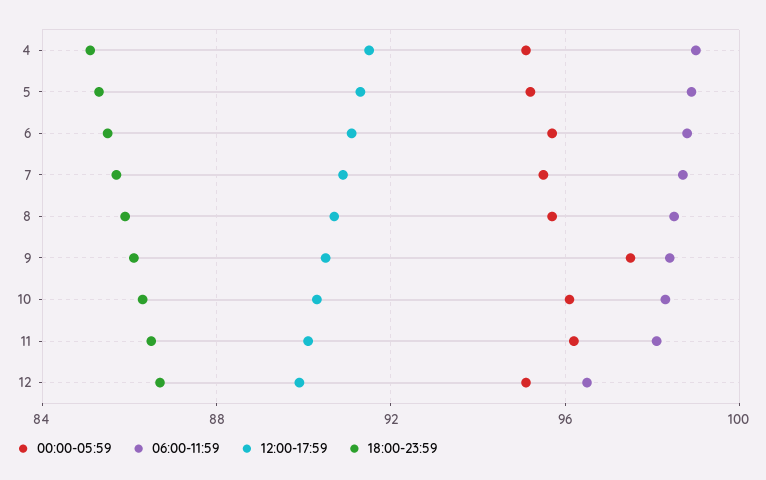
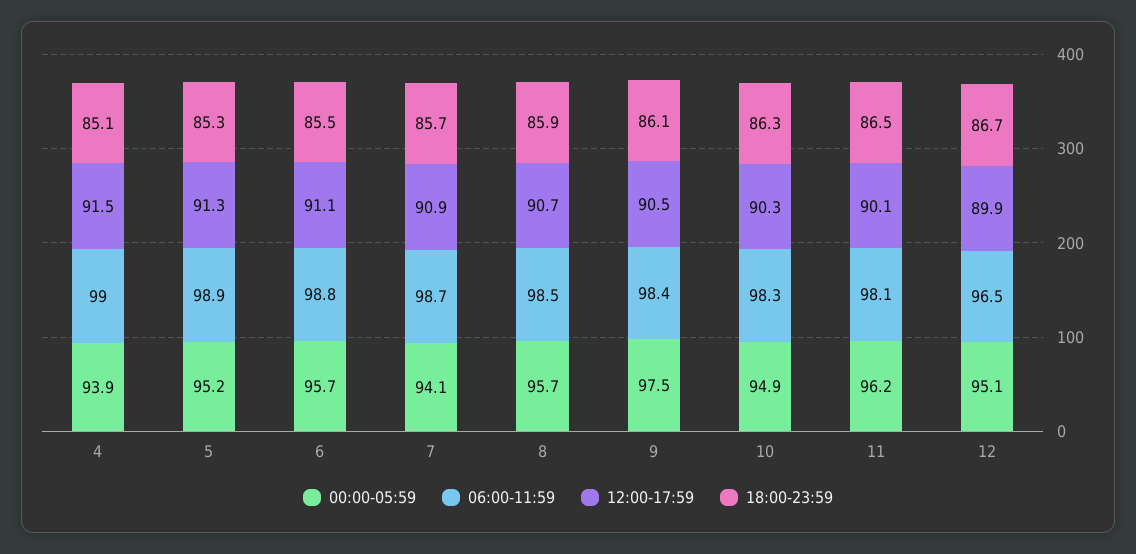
00:00-05:59, 4: 95 -> 93.9
00:00-05:59, 7: 95.5 -> 94.1
00:00-05:59, 10: 96 -> 94.9

